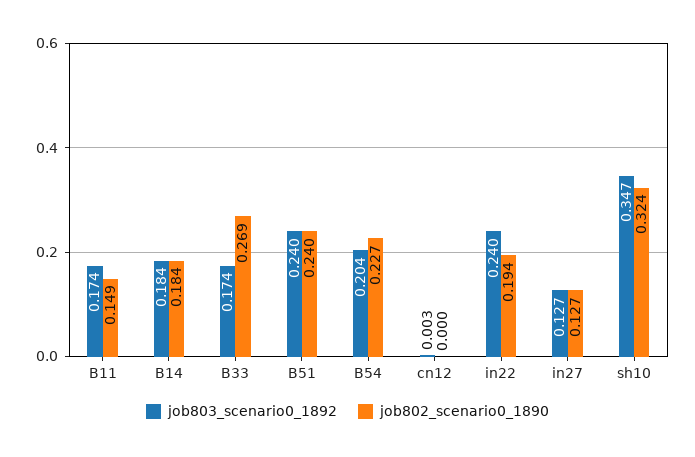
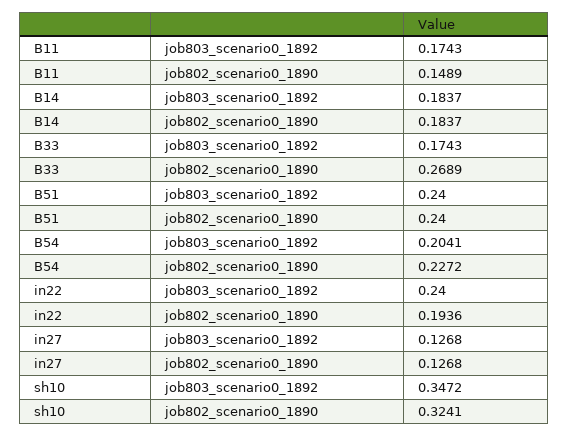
job803_scenario0_1892, cn12: 0.003 -> none
job802_scenario0_1890, cn12: 0 -> none

